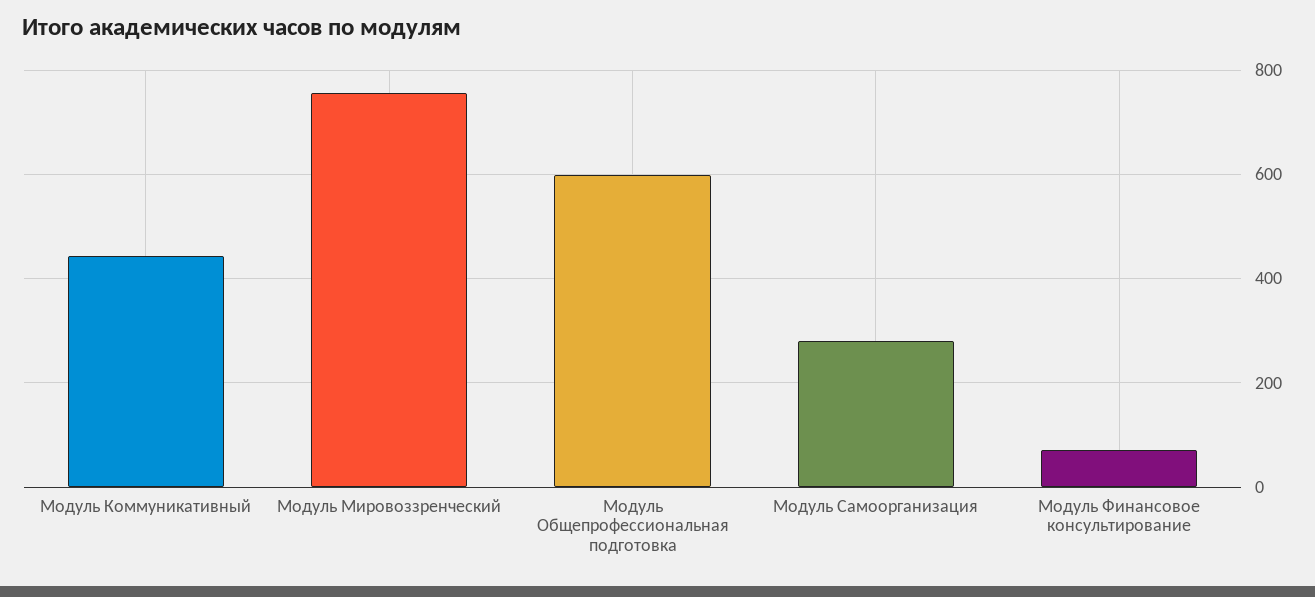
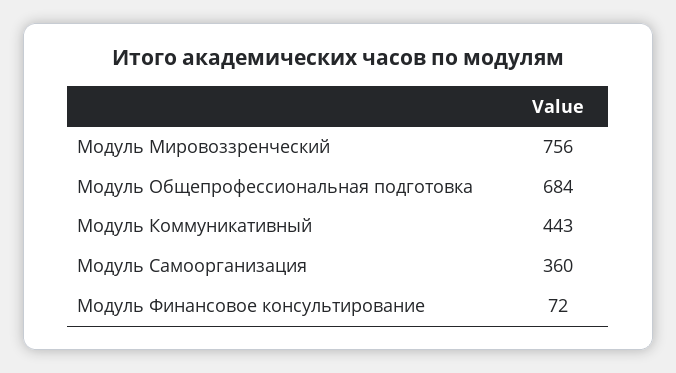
Модуль Общепрофессиональная подготовка: 600 -> 684
Модуль Самоорганизация: 280 -> 360

